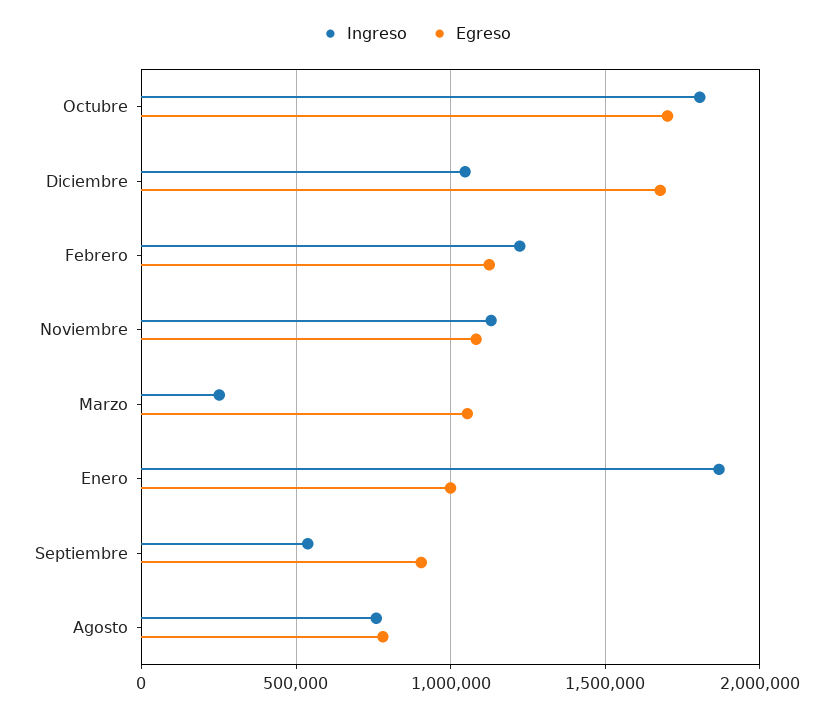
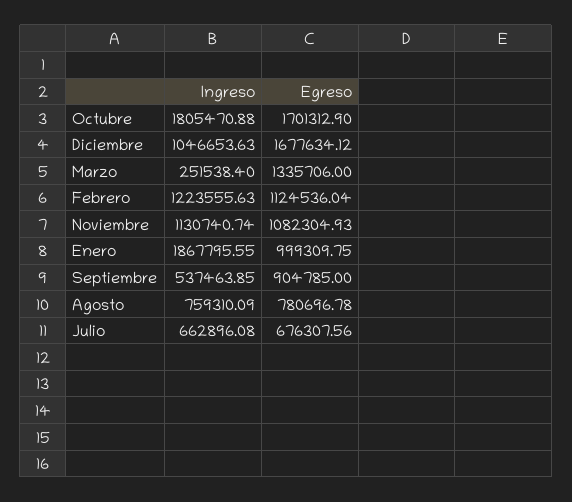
Egreso, Marzo: 1050000 -> 1335706
Ingreso, Julio: none -> 662896.08
Egreso, Julio: none -> 676307.56

